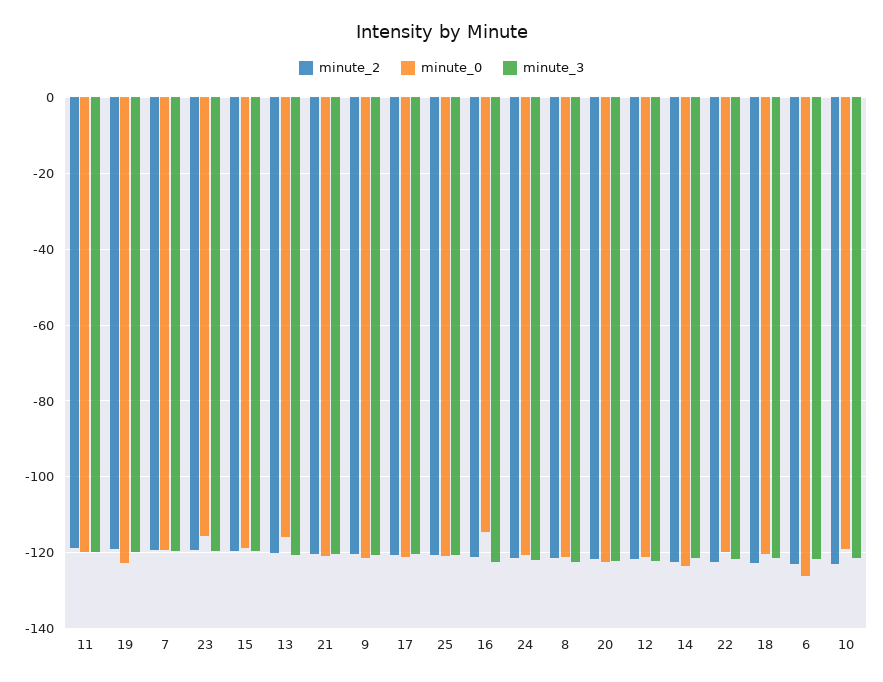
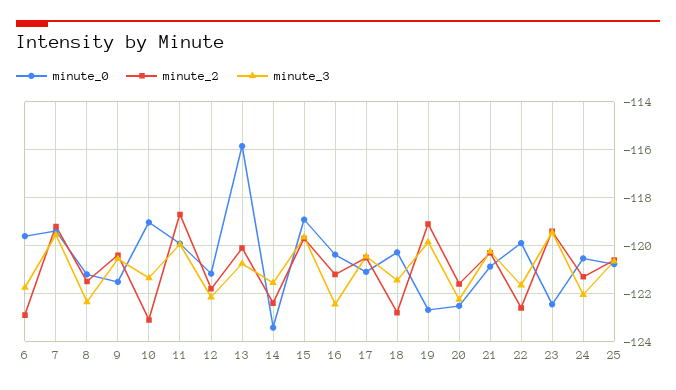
minute_0, 23: -116 -> -122.5
minute_0, 16: -114 -> -120.5
minute_0, 6: -126 -> -119.5

